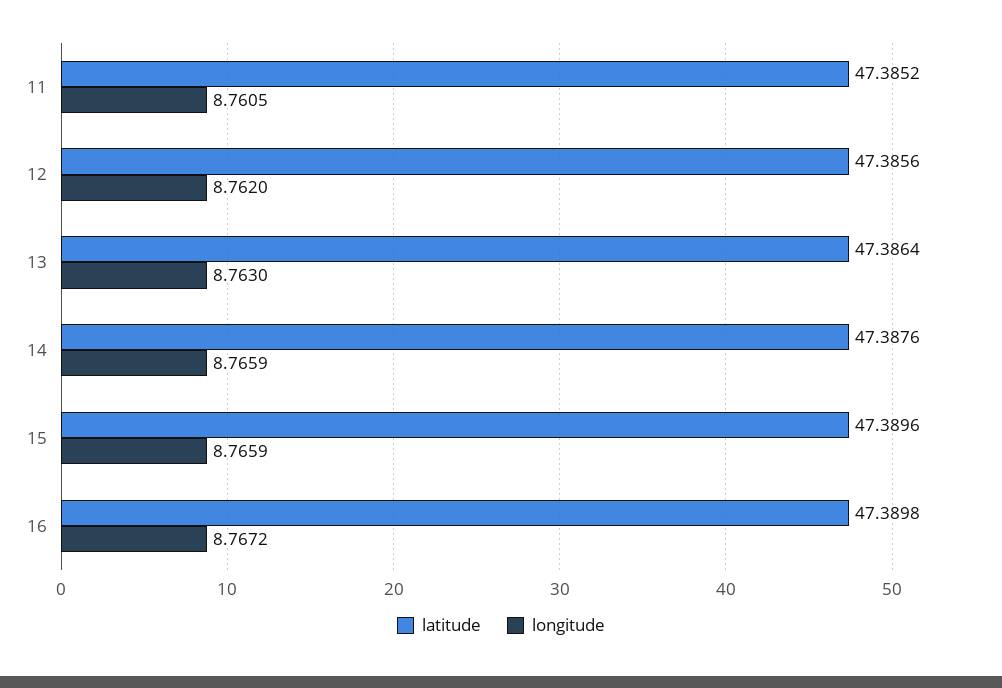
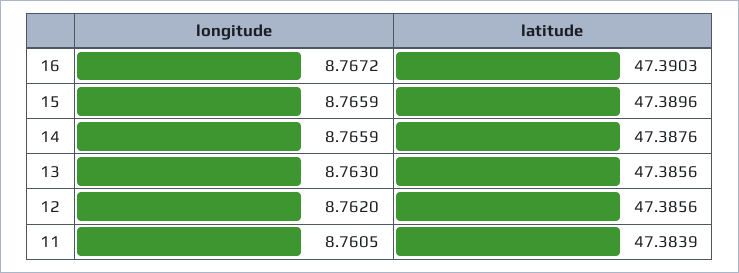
latitude, 11: 47.3852 -> 47.3839
latitude, 13: 47.3864 -> 47.3856
latitude, 16: 47.3898 -> 47.3903

